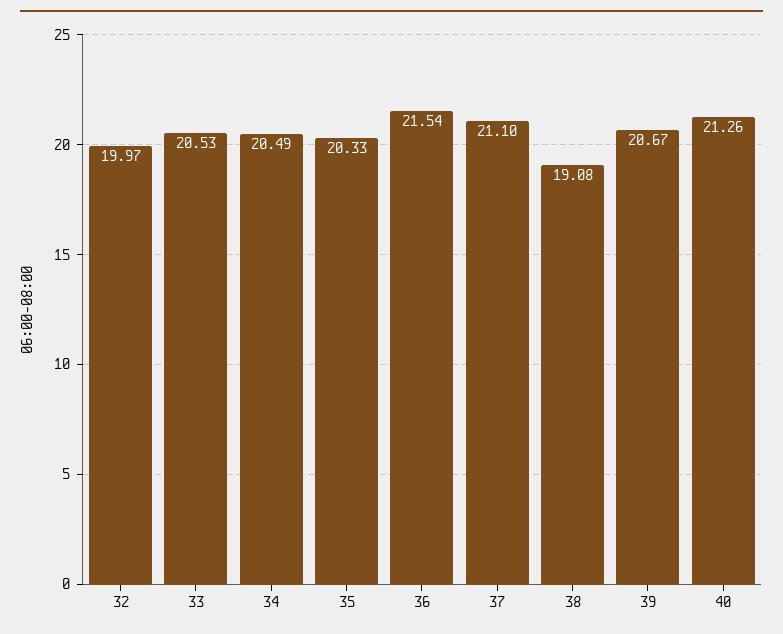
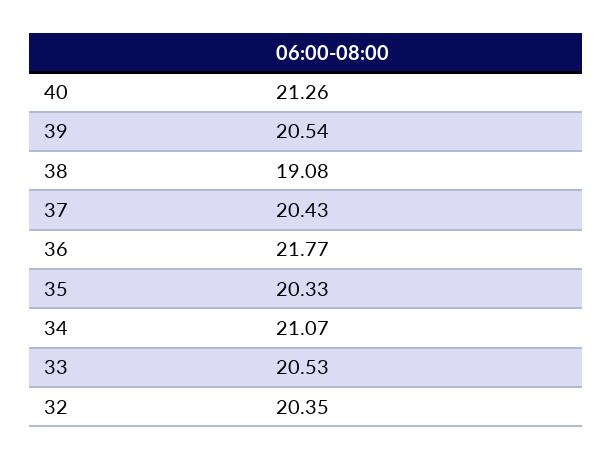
32: 19.97 -> 20.35
34: 20.49 -> 21.07
36: 21.54 -> 21.77
37: 21.1 -> 20.43
39: 20.67 -> 20.54

